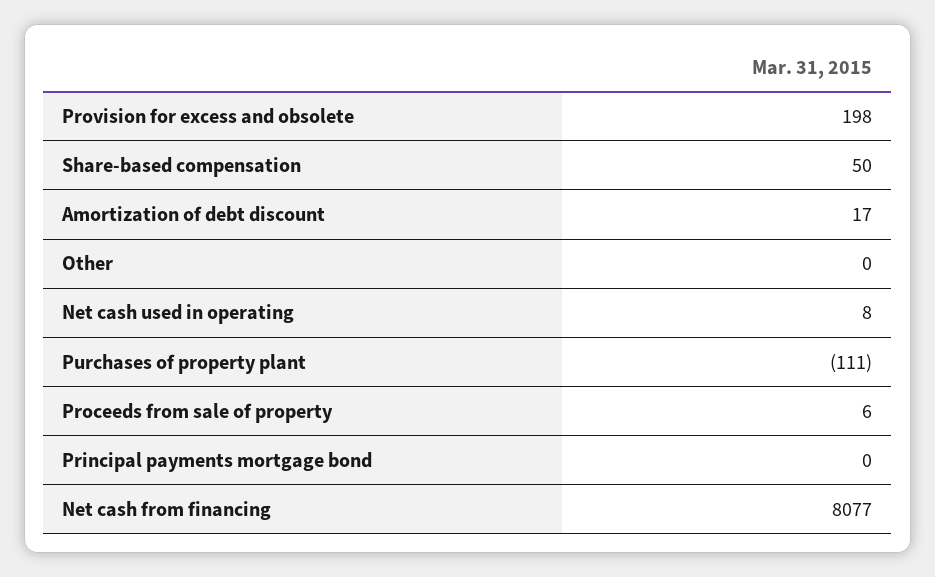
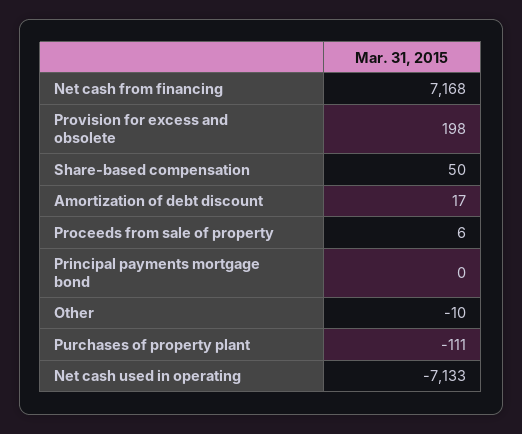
Other: 0 -> -10
Net cash used in operating: 8 -> -7133
Net cash from financing: 8077 -> 7168

